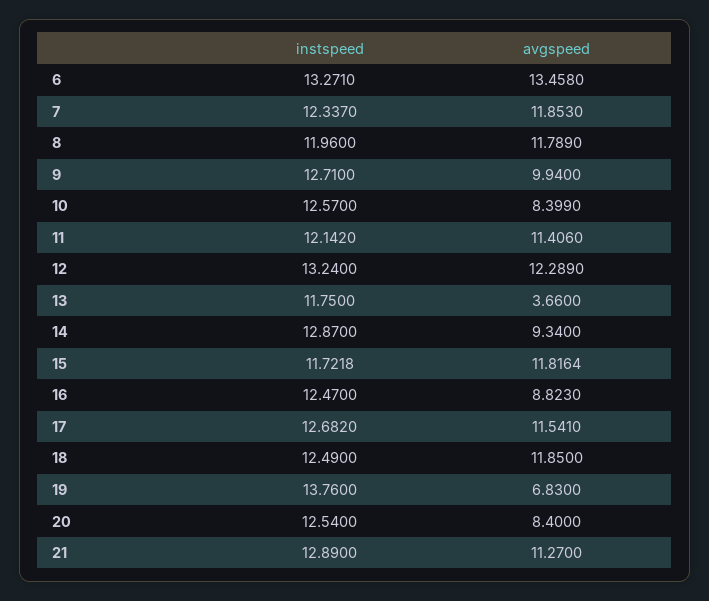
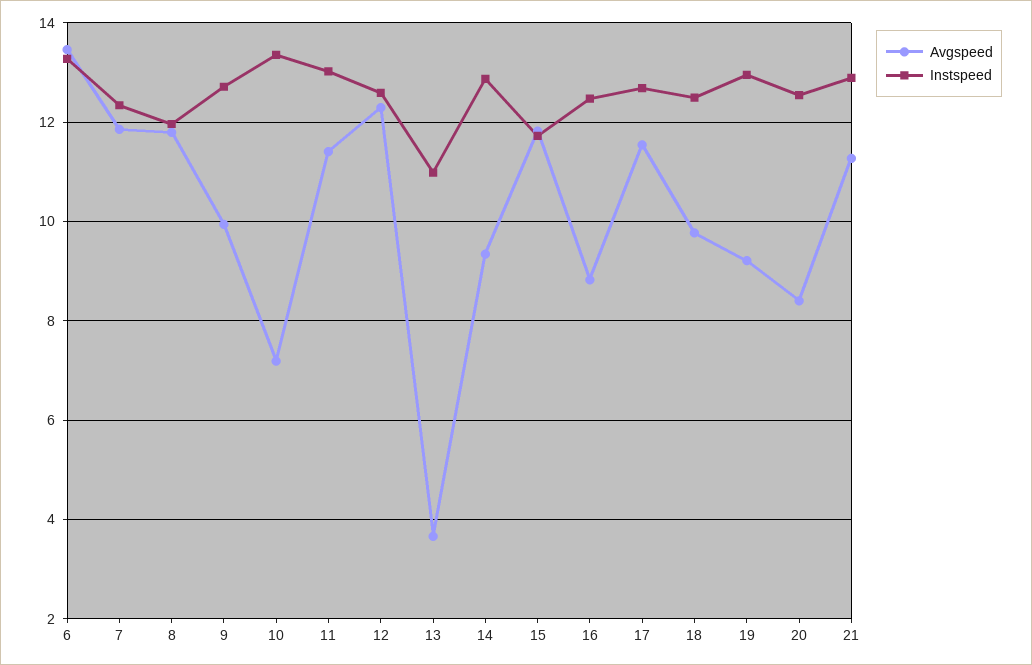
instspeed, 10: 12.57 -> 13.4
avgspeed, 10: 8.399 -> 7.2
instspeed, 11: 12.142 -> 13
instspeed, 12: 13.24 -> 12.6
instspeed, 13: 11.75 -> 11
avgspeed, 18: 11.85 -> 9.8
instspeed, 19: 13.76 -> 13
avgspeed, 19: 6.83 -> 9.2

